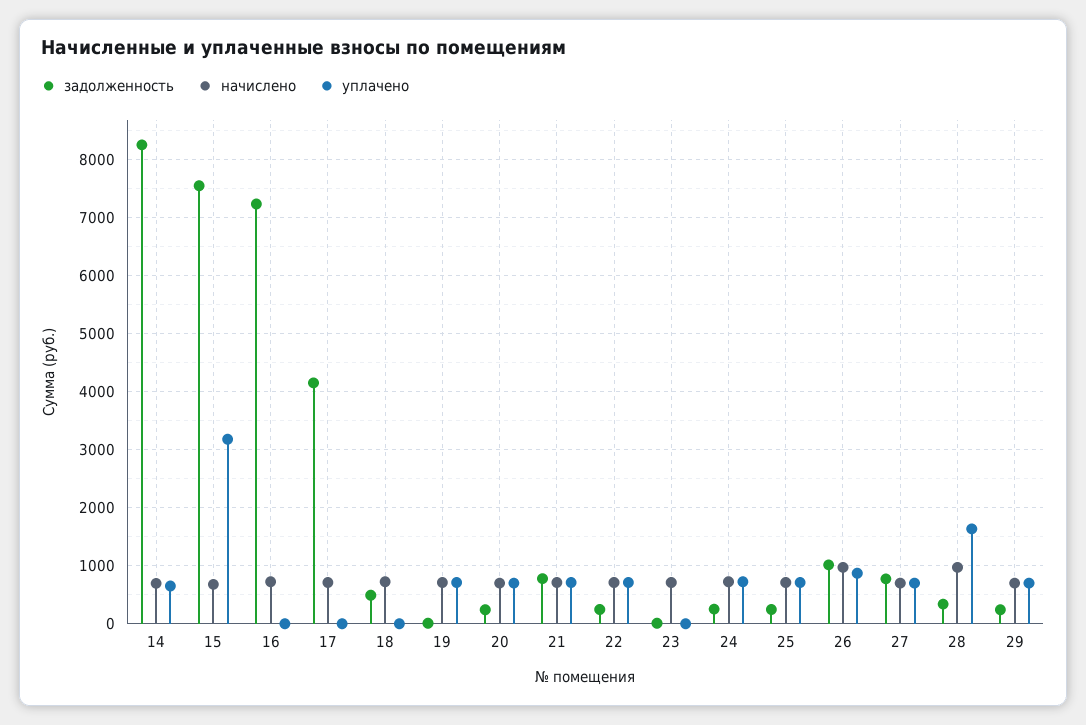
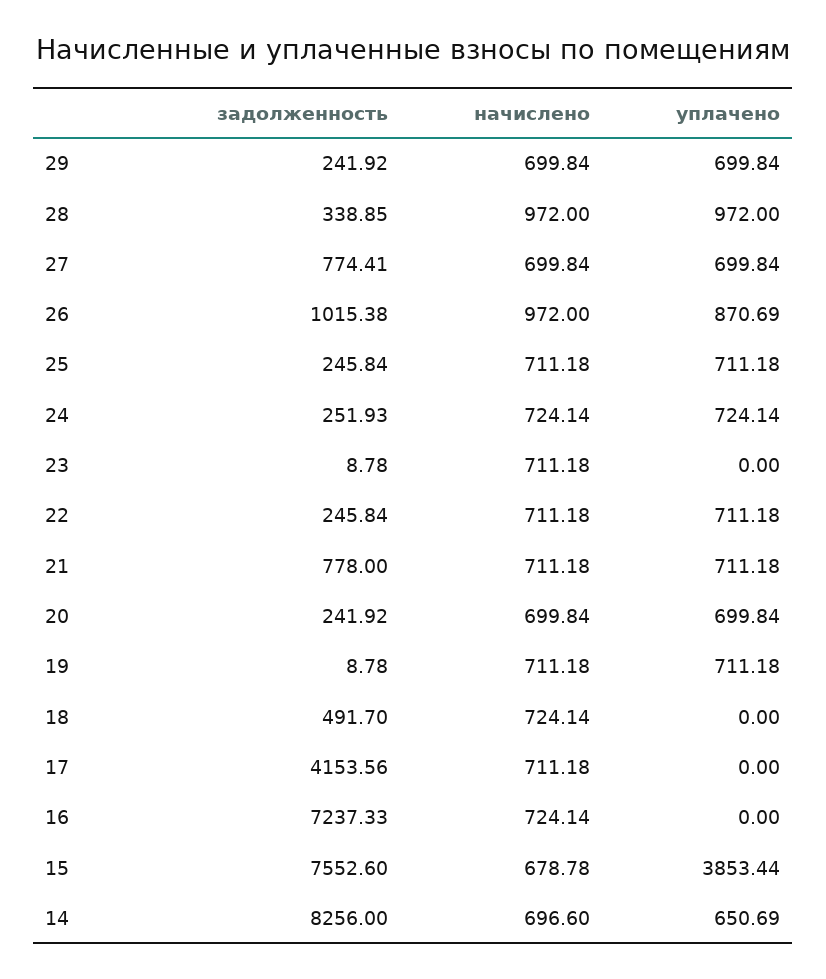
уплачено, 15: 3200 -> 3853.44
уплачено, 28: 1600 -> 972

